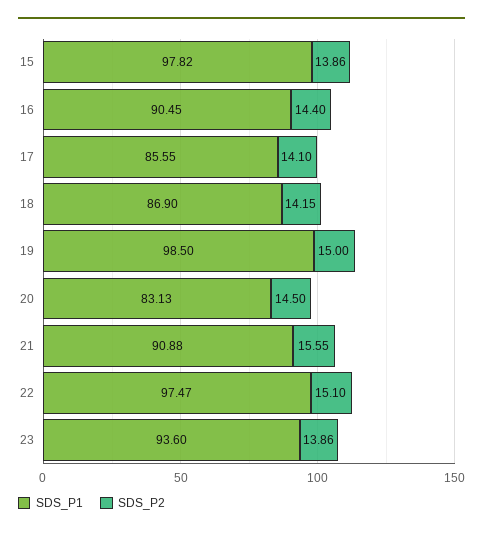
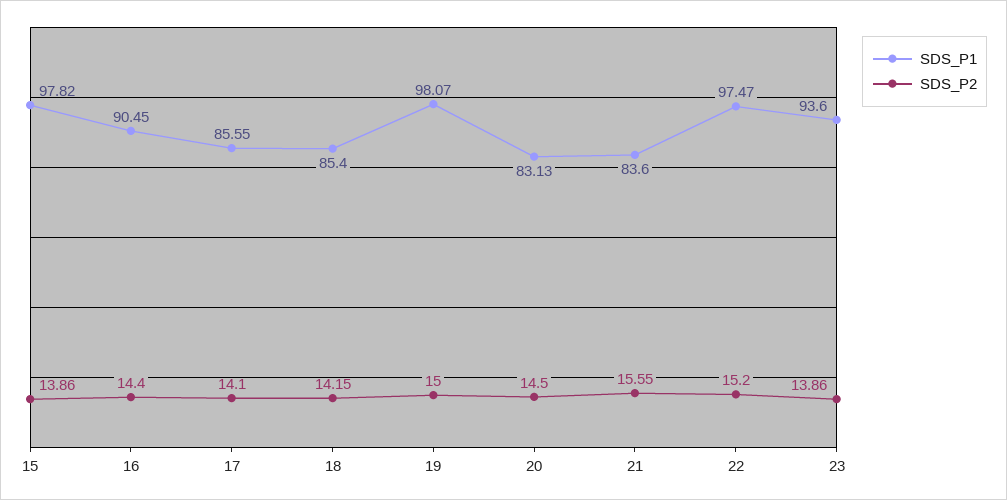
SDS_P1, 18: 86.9 -> 85.4
SDS_P1, 19: 98.5 -> 98.07
SDS_P1, 21: 90.88 -> 83.6
SDS_P2, 22: 15.1 -> 15.2

